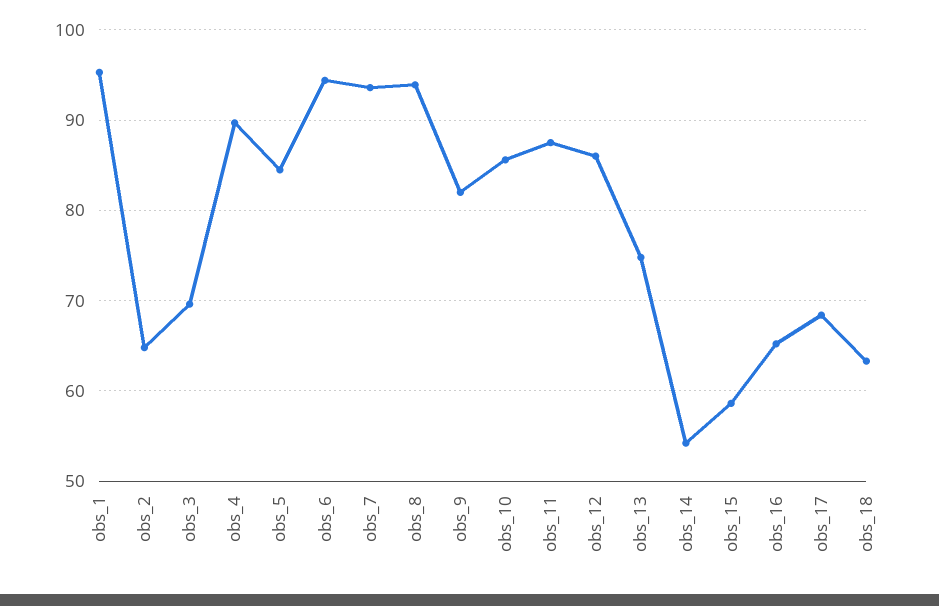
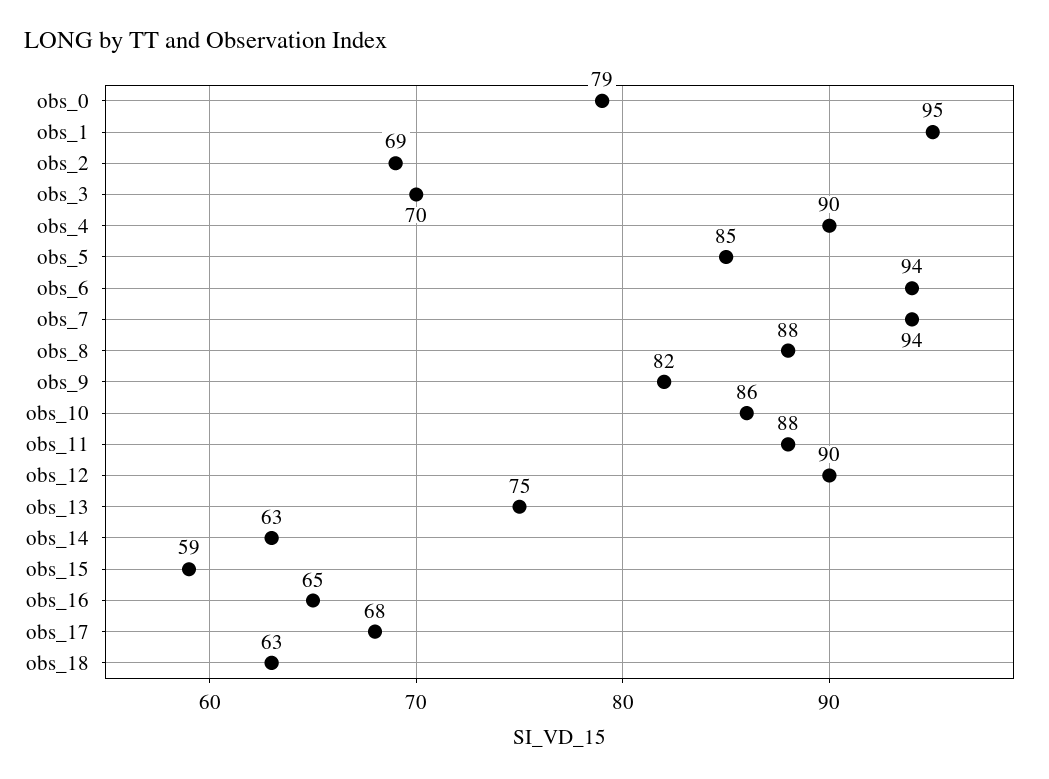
obs_2: 65 -> 69
obs_8: 94 -> 88
obs_12: 86 -> 90
obs_14: 54 -> 63
obs_0: none -> 79

